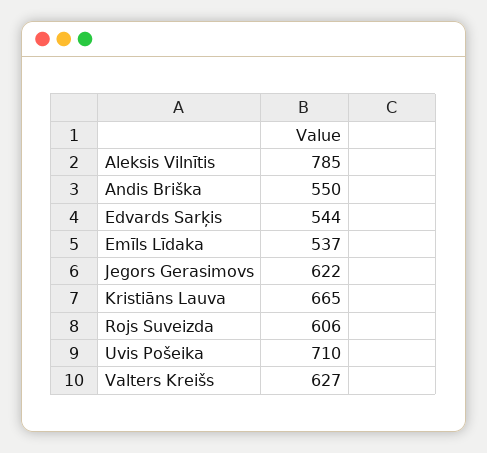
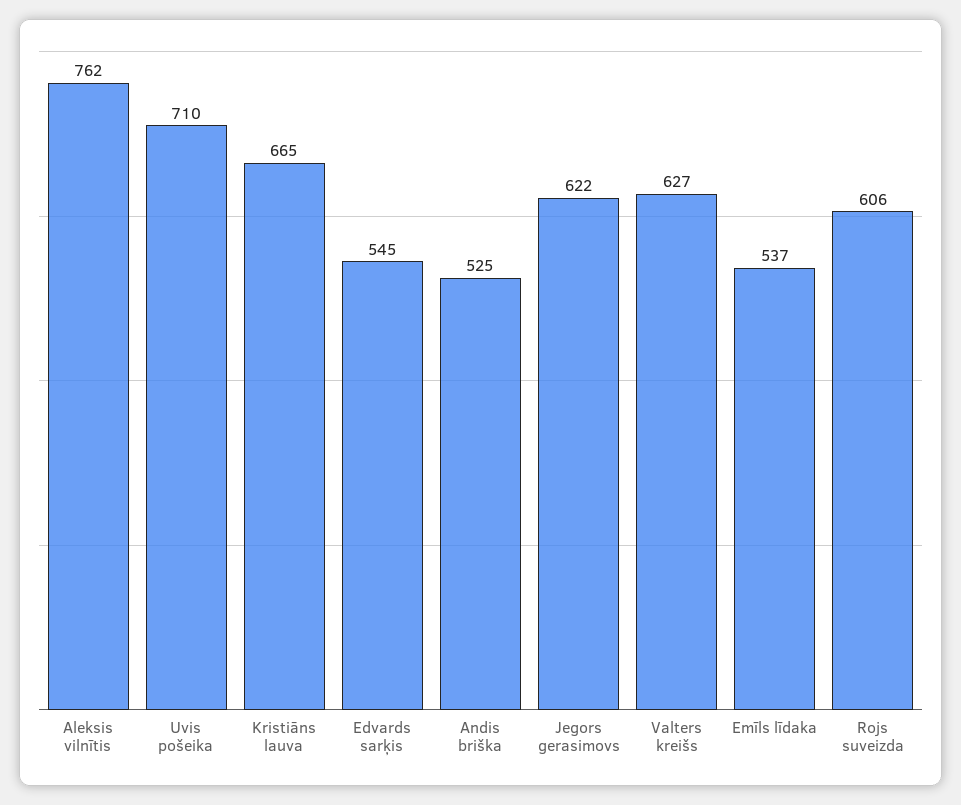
Aleksis Vilnītis: 785 -> 762
Andis Briška: 550 -> 525
Edvards Sarķis: 544 -> 545

